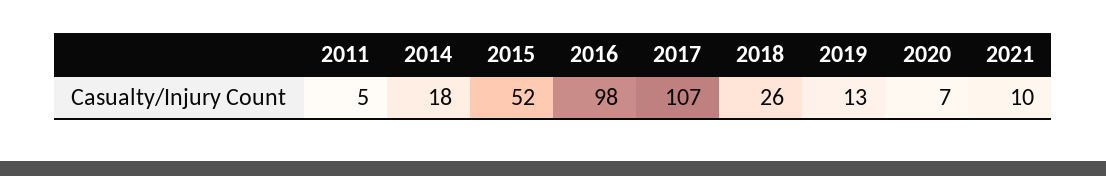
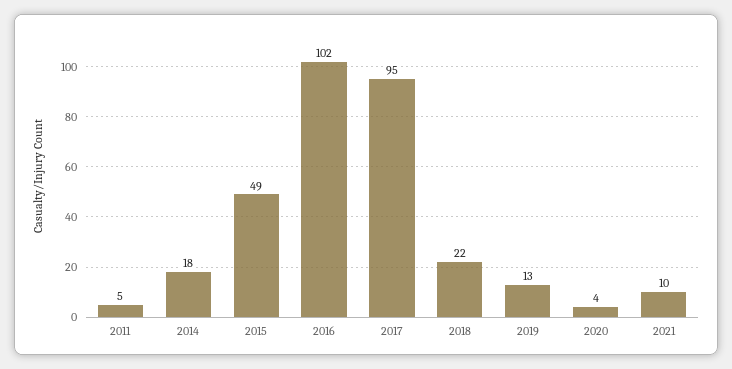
2015: 52 -> 49
2016: 98 -> 102
2017: 107 -> 95
2018: 26 -> 22
2020: 7 -> 4

